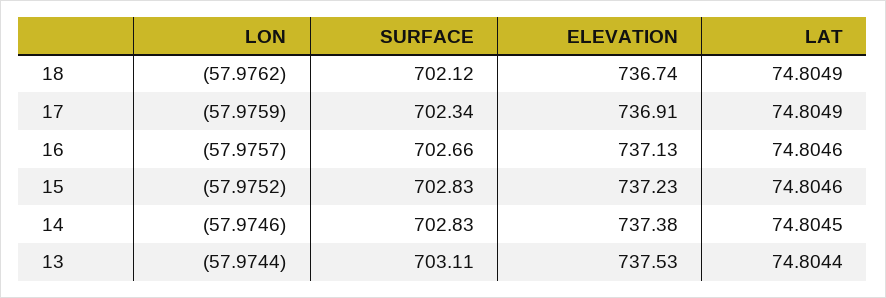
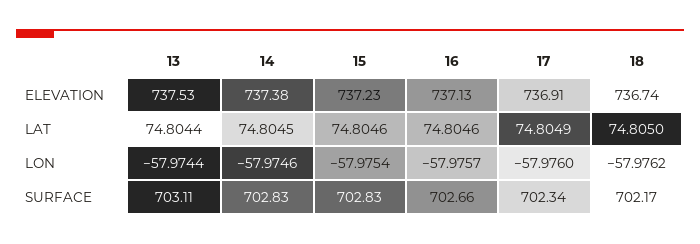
SURFACE, 18: 702.12 -> 702.17
LAT, 18: 74.8049 -> 74.805
LON, 17: -57.9759 -> -57.976
LON, 15: -57.9752 -> -57.9754

